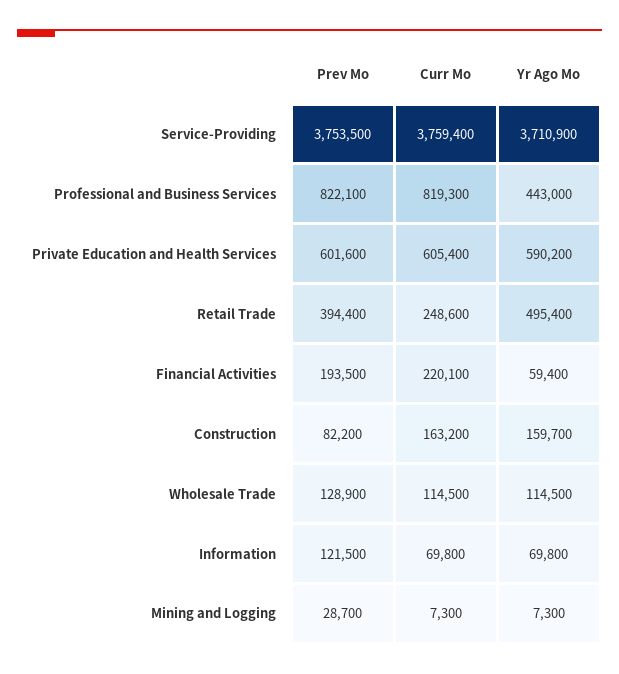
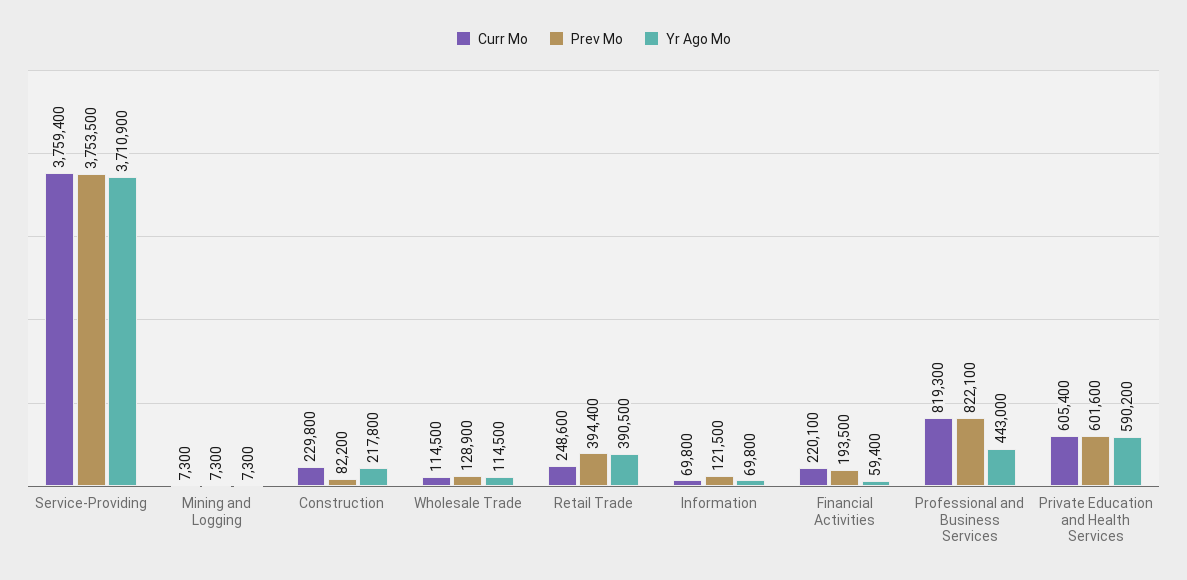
Yr Ago Mo, Retail Trade: 495400 -> 390500
Curr Mo, Construction: 163200 -> 229800
Yr Ago Mo, Construction: 159700 -> 217800
Prev Mo, Mining and Logging: 28700 -> 7300

